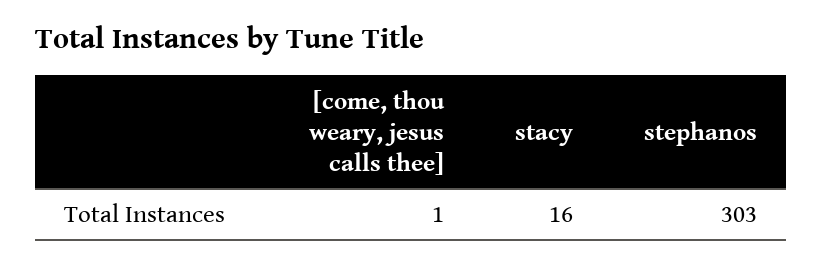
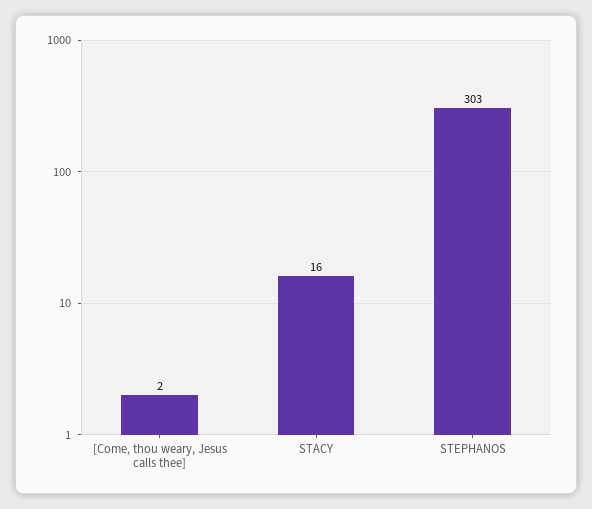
[come, thou weary, jesus calls thee]: 1 -> 2

